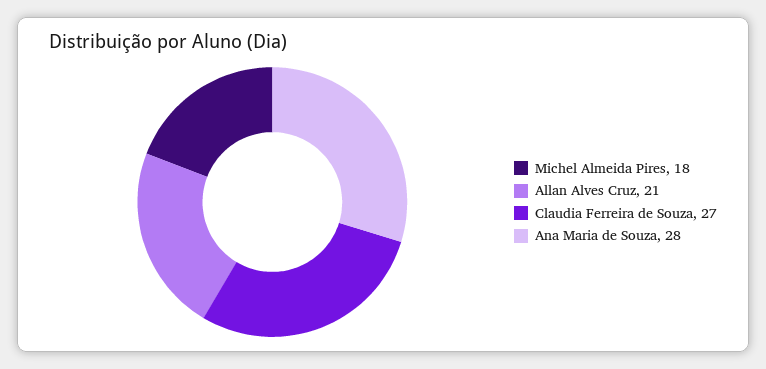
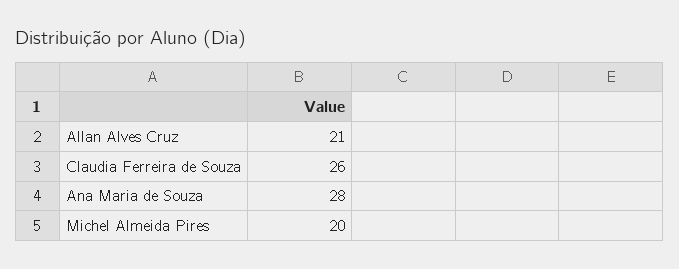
Michel Almeida Pires: 18 -> 20
Claudia Ferreira de Souza: 27 -> 26

